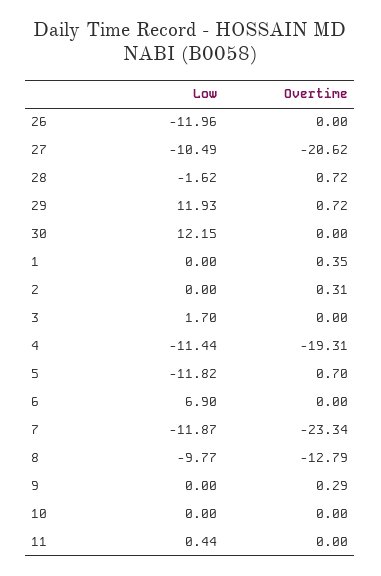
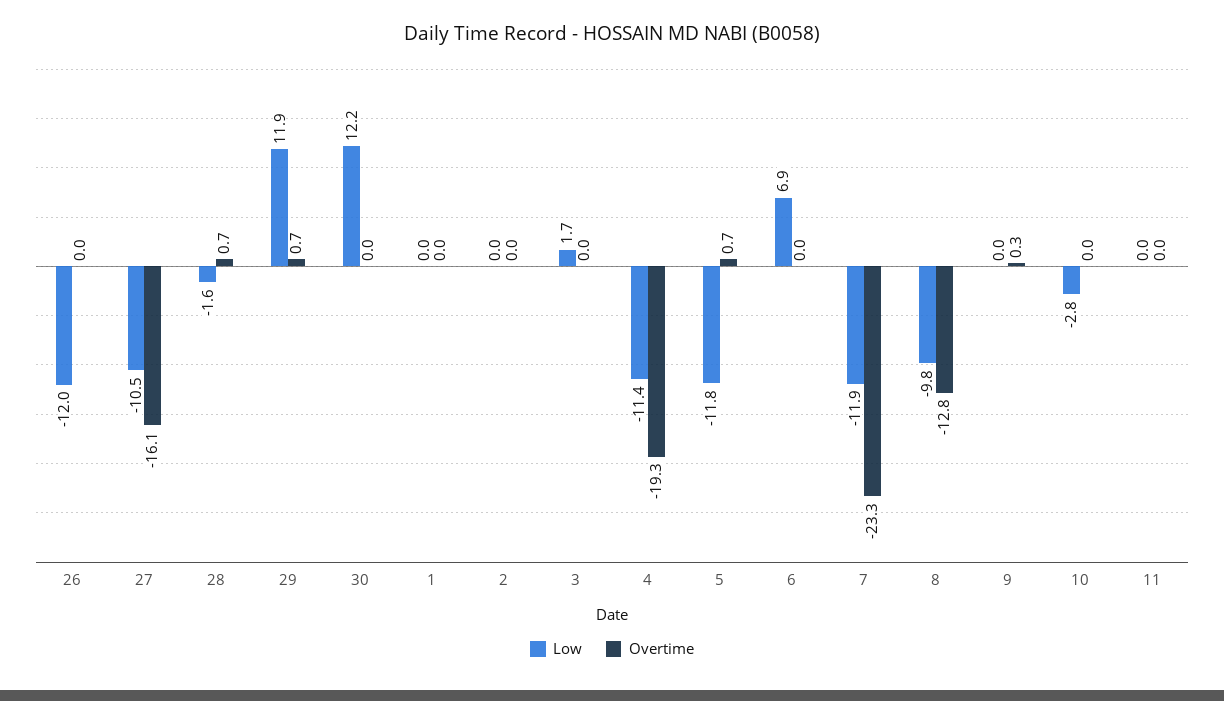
Overtime, 27: -20.62 -> -16.1
Overtime, 1: 0.35 -> 0
Overtime, 2: 0.31 -> 0
Low, 10: 0 -> -2.8
Low, 11: 0.44 -> 0

